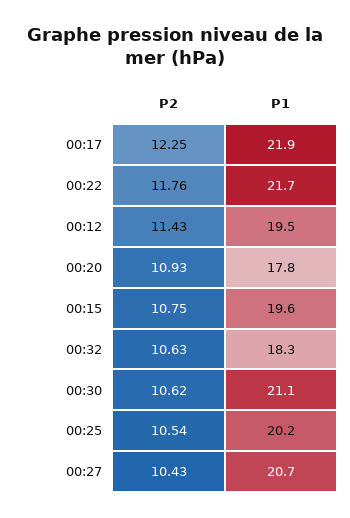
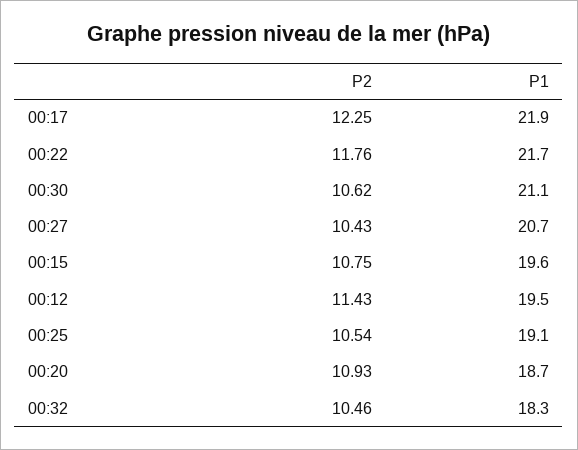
P1, 00:20: 17.8 -> 18.7
P2, 00:32: 10.63 -> 10.46
P1, 00:25: 20.2 -> 19.1

